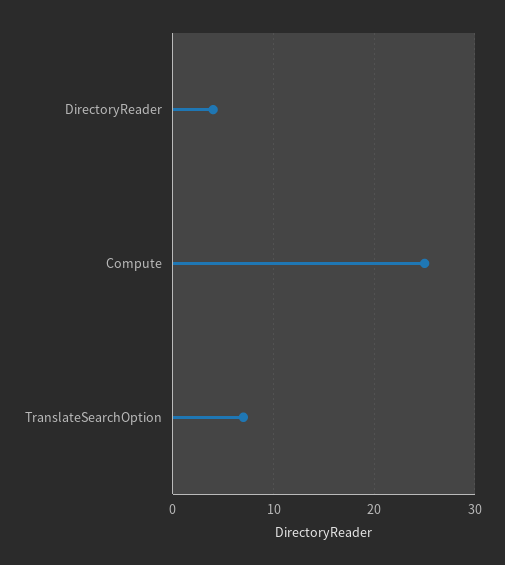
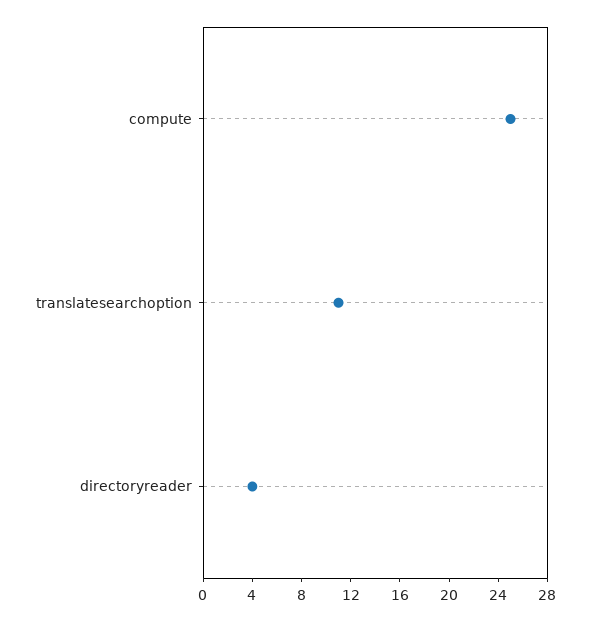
TranslateSearchOption: 7 -> 11

